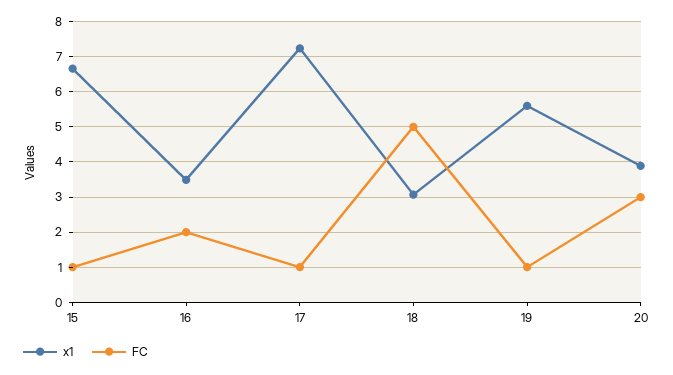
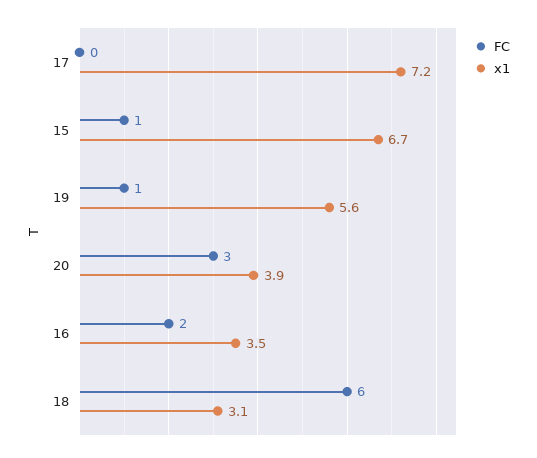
FC, 17: 1 -> 0
FC, 18: 5 -> 6

